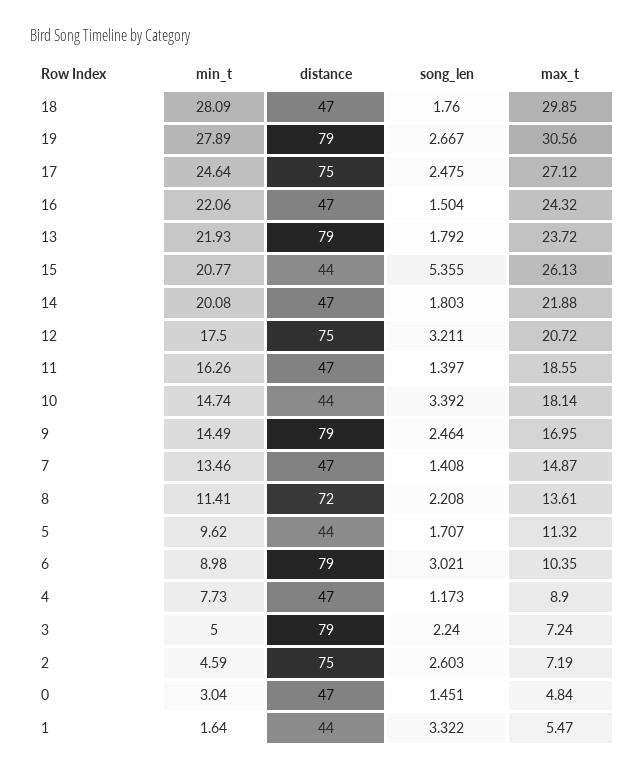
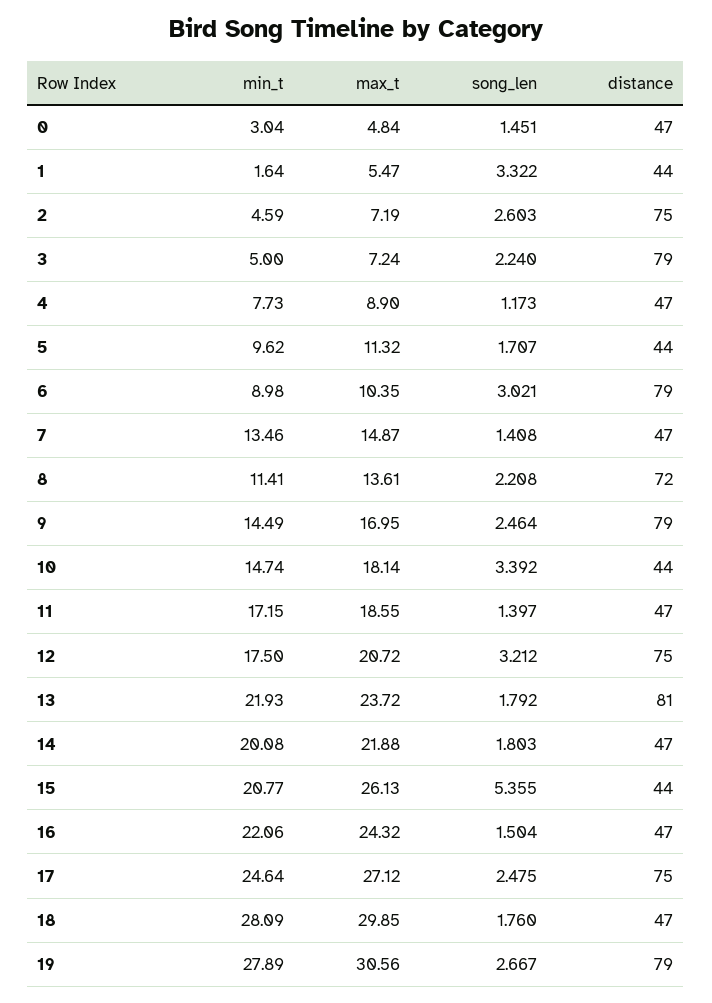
distance, 13: 79 -> 81
song_len, 12: 3.211 -> 3.212
min_t, 11: 16.26 -> 17.15

